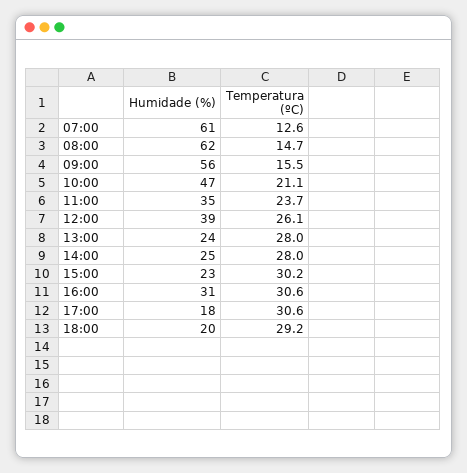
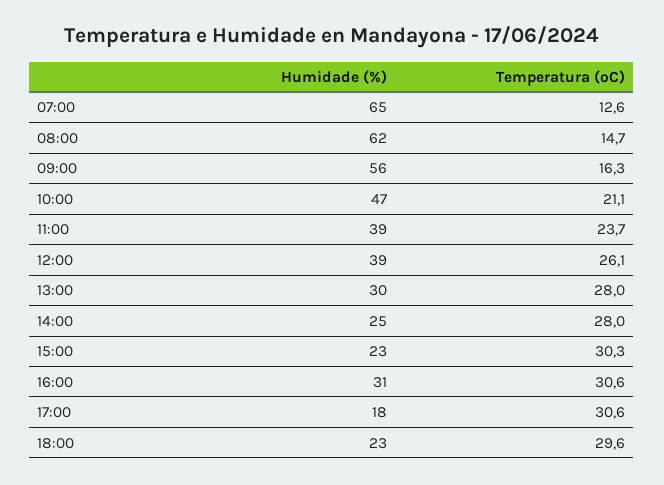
Humidade (%), 07:00: 61 -> 65
Temperatura (ºC), 09:00: 15.5 -> 16.3
Humidade (%), 11:00: 35 -> 39
Humidade (%), 13:00: 24 -> 30
Temperatura (ºC), 15:00: 30.2 -> 30.3
Humidade (%), 18:00: 20 -> 23
Temperatura (ºC), 18:00: 29.2 -> 29.6

